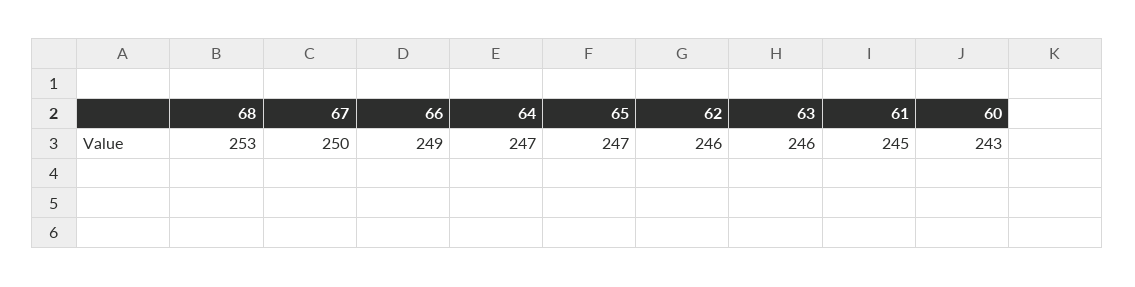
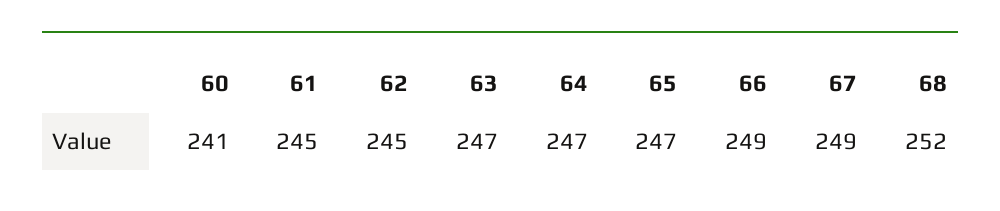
68: 253 -> 252
67: 250 -> 249
62: 246 -> 245
63: 246 -> 247
60: 243 -> 241

